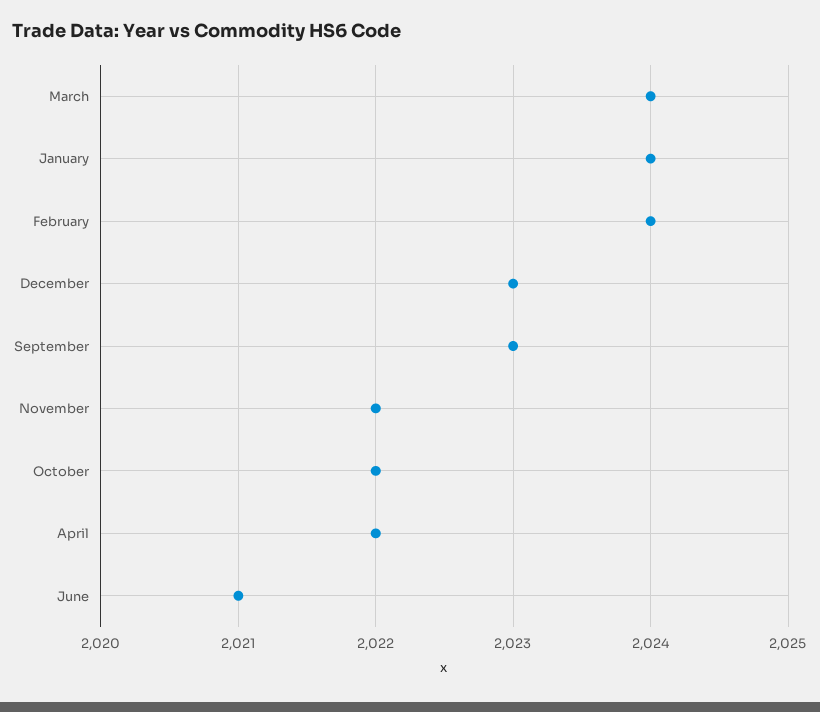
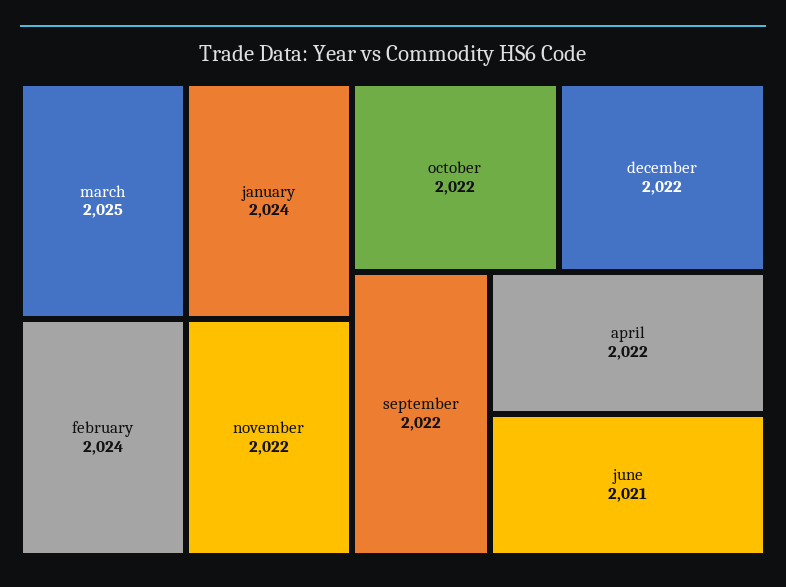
March: 2024 -> 2025
December: 2023 -> 2022
September: 2023 -> 2022

